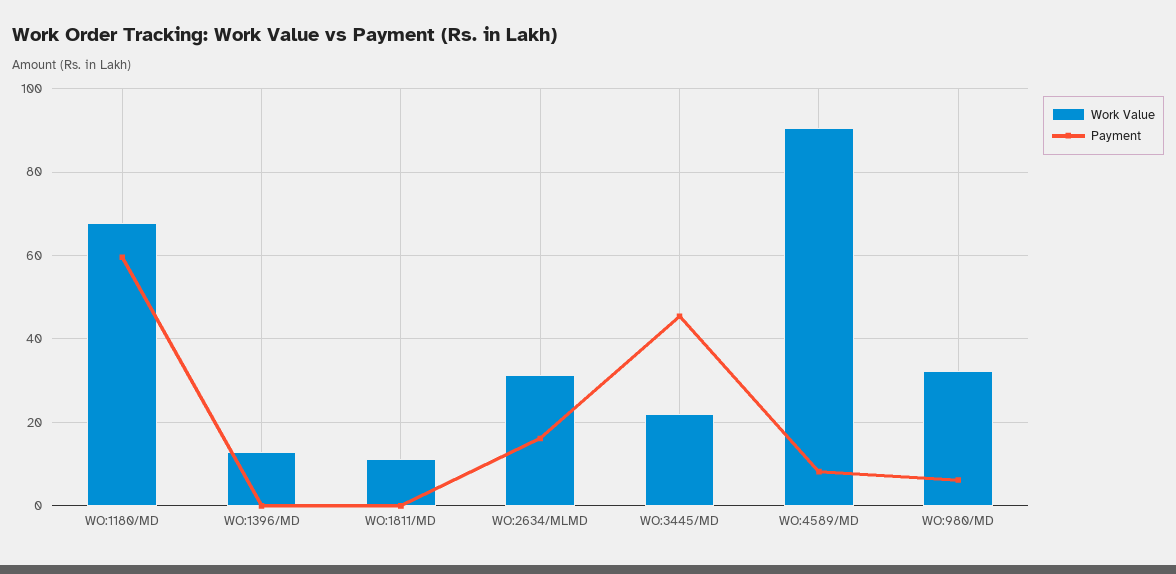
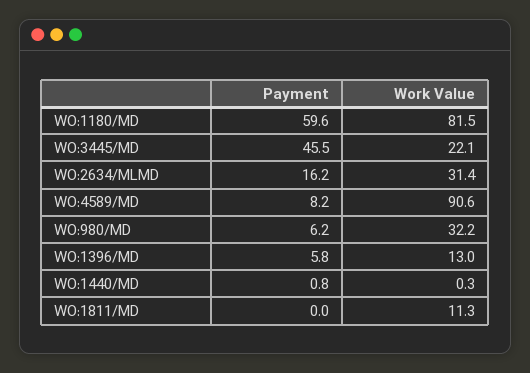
Work Value, WO:1180/MD: 68 -> 81.5
Payment, WO:1396/MD: 0 -> 5.8
Payment, WO:1440/MD: none -> 0.8
Work Value, WO:1440/MD: none -> 0.3

